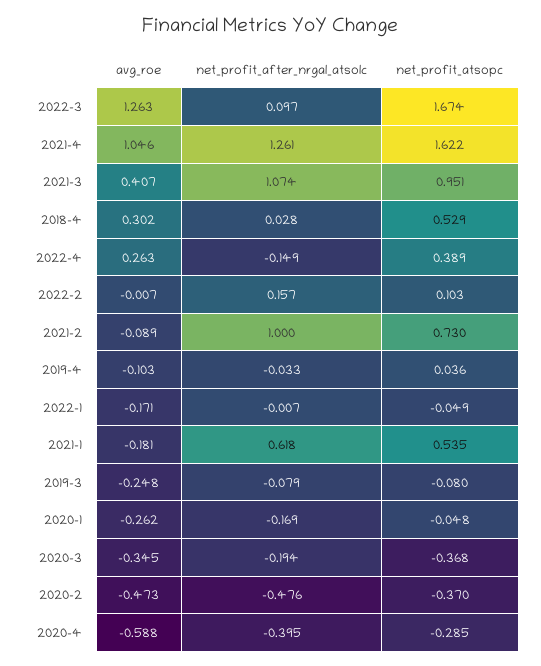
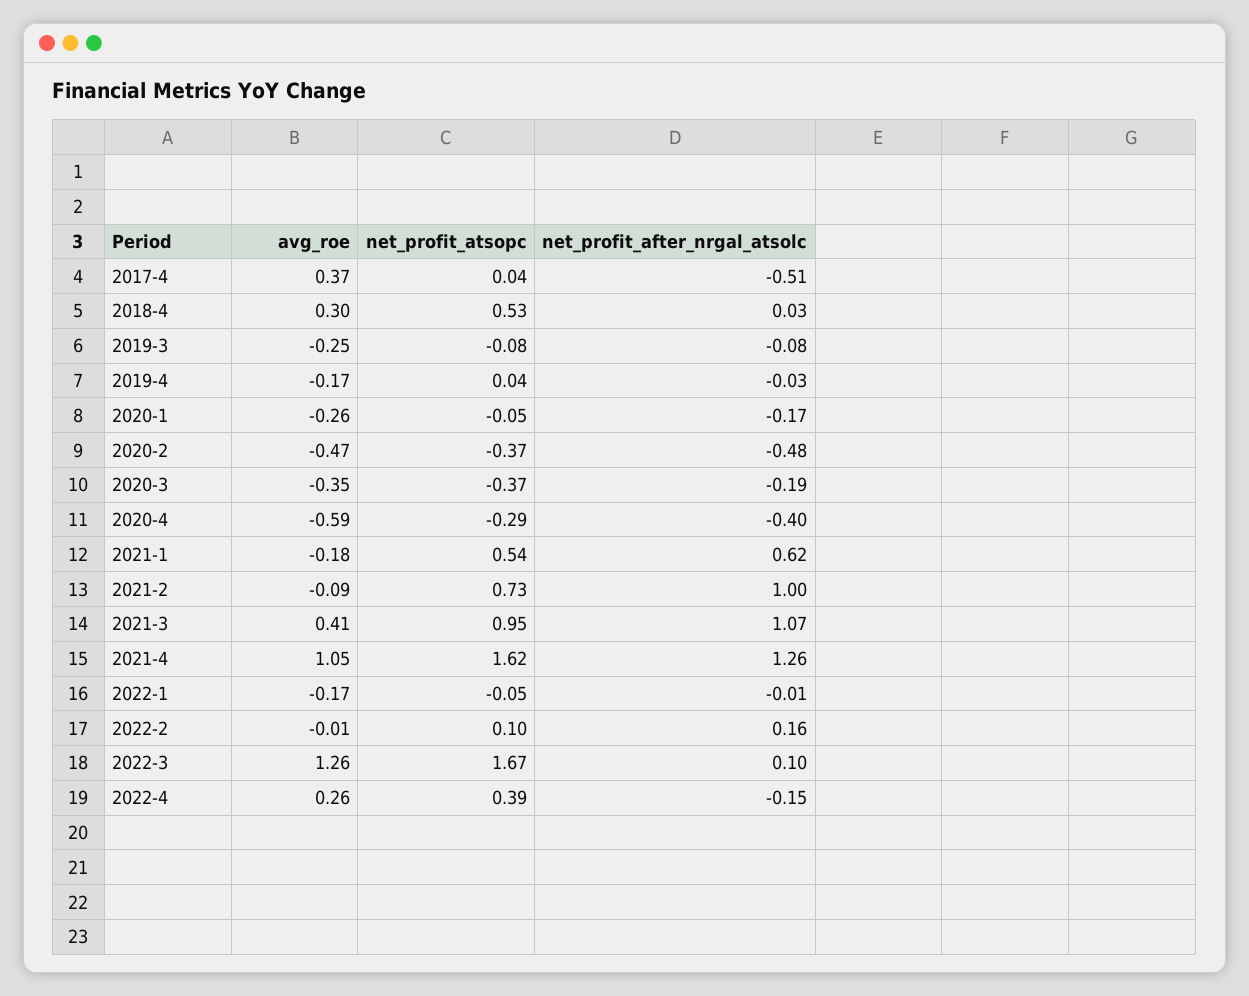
avg_roe, 2019-4: -0.103 -> -0.17
avg_roe, 2017-4: none -> 0.37
net_profit_atsopc, 2017-4: none -> 0.04
net_profit_after_nrgal_atsolc, 2017-4: none -> -0.51

